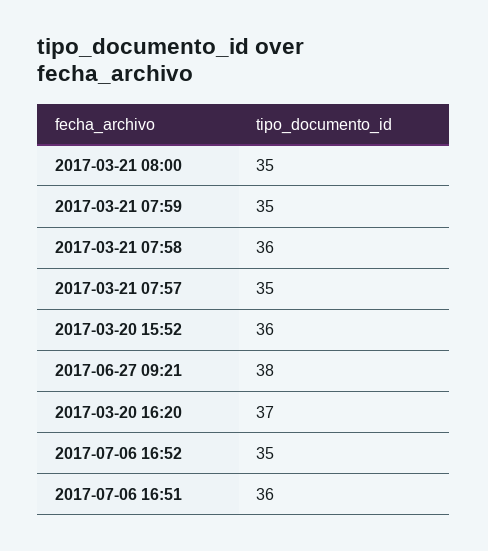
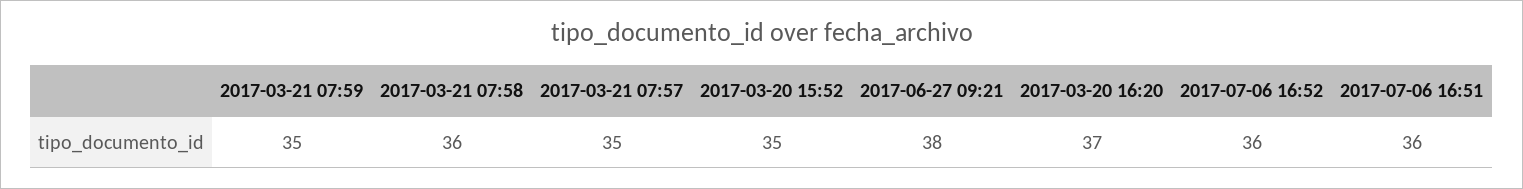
2017-03-21 08:00: 35 -> none
2017-03-20 15:52: 36 -> 35
2017-07-06 16:52: 35 -> 36

